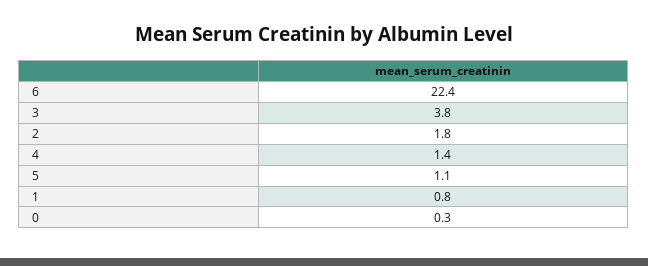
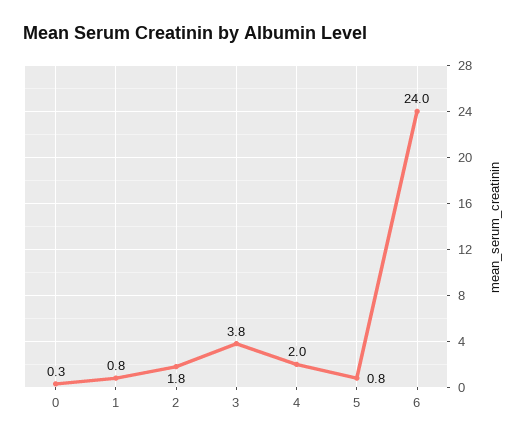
6: 22.4 -> 24
4: 1.4 -> 2
5: 1.1 -> 0.8

